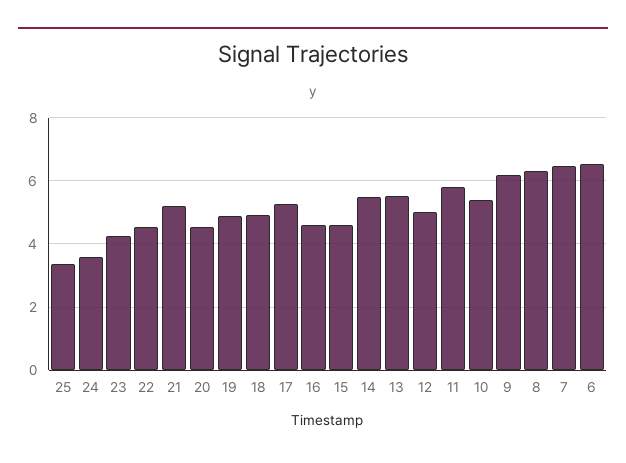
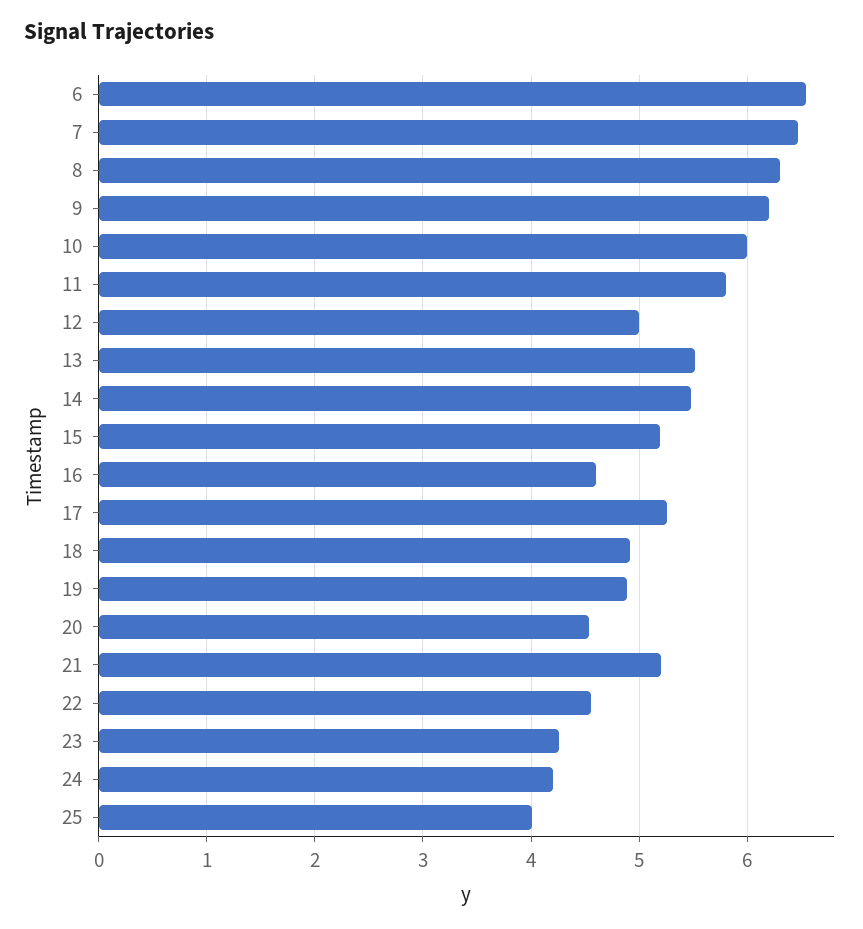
25: 3.4 -> 4
24: 3.6 -> 4.2
15: 4.6 -> 5.2
10: 5.4 -> 6

